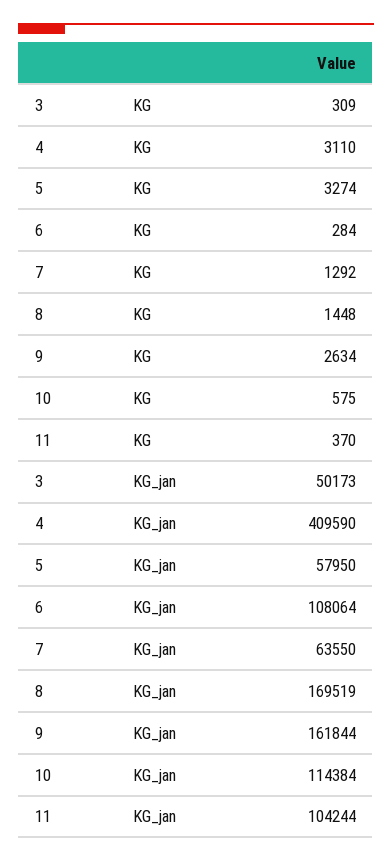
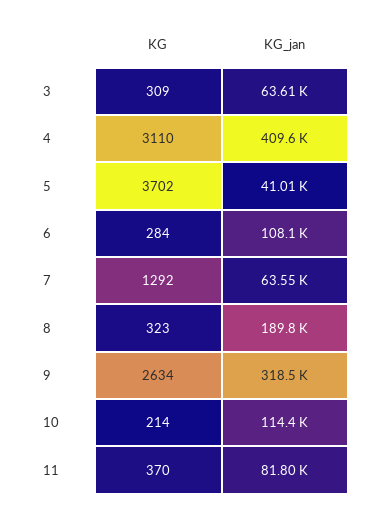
5, KG: 3274 -> 3702
8, KG: 1448 -> 323
10, KG: 575 -> 214
3, KG_jan: 50173 -> 63610
5, KG_jan: 57950 -> 41010
8, KG_jan: 169519 -> 189800
9, KG_jan: 161844 -> 318500
11, KG_jan: 104244 -> 81800

